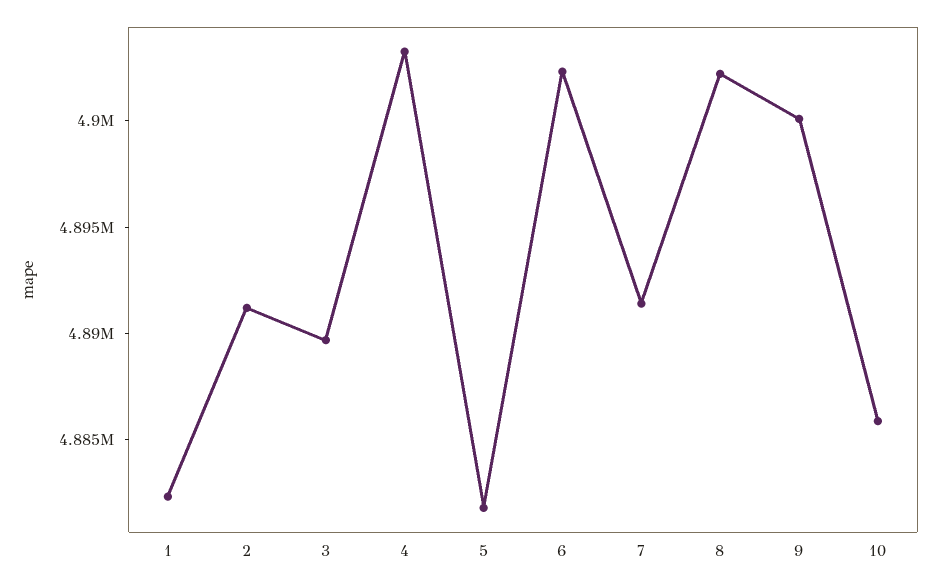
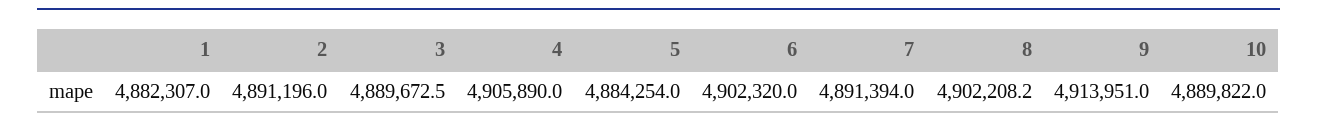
4: 4903000 -> 4905890
5: 4882000 -> 4884254
9: 4900000 -> 4913951
10: 4886000 -> 4889822

